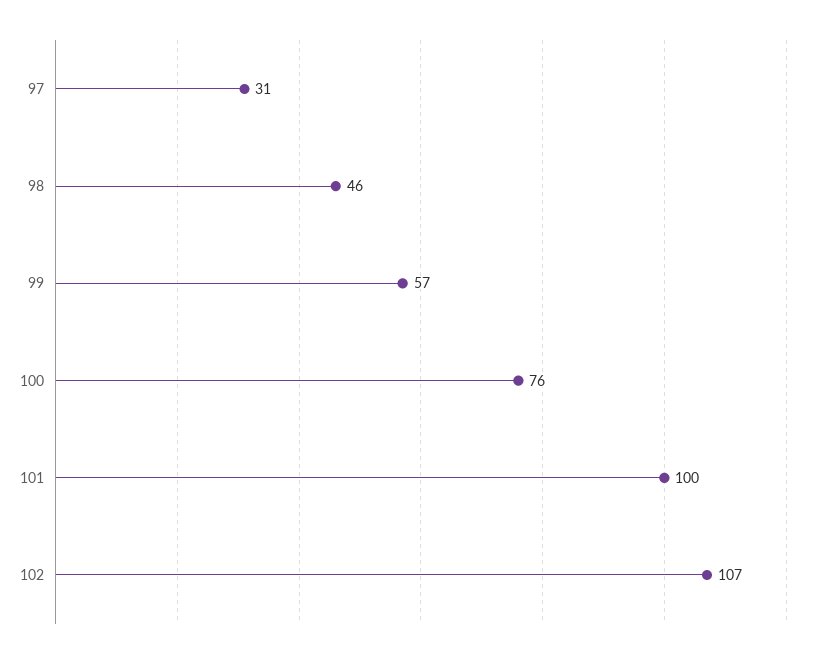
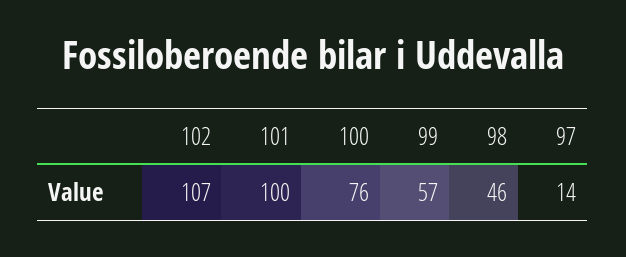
97: 31 -> 14

